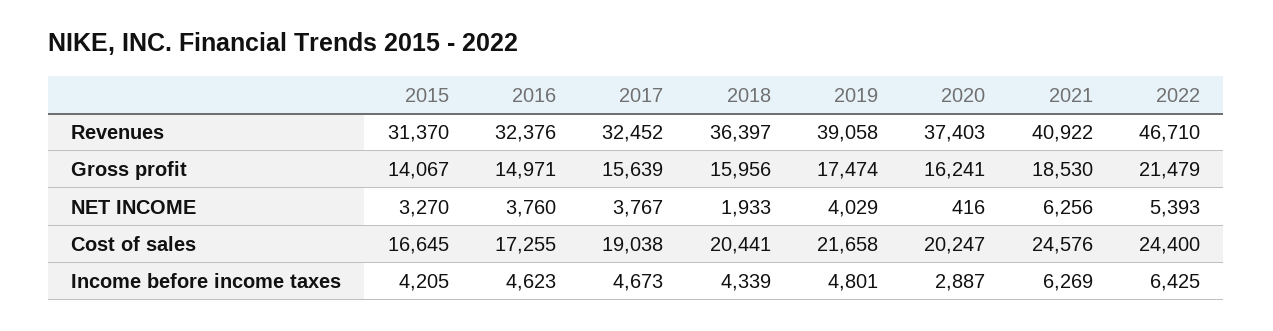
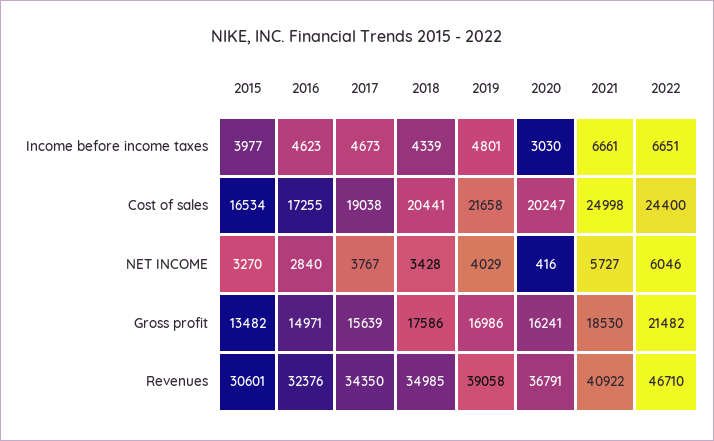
2015, Revenues: 31370 -> 30601
2017, Revenues: 32452 -> 34350
2018, Revenues: 36397 -> 34985
2020, Revenues: 37403 -> 36791
2015, Gross profit: 14067 -> 13482
2018, Gross profit: 15956 -> 17586
2019, Gross profit: 17474 -> 16986
2022, Gross profit: 21479 -> 21482
2016, NET INCOME: 3760 -> 2840
2018, NET INCOME: 1933 -> 3428
2021, NET INCOME: 6256 -> 5727
2022, NET INCOME: 5393 -> 6046
2015, Cost of sales: 16645 -> 16534
2021, Cost of sales: 24576 -> 24998
2015, Income before income taxes: 4205 -> 3977
2020, Income before income taxes: 2887 -> 3030
2021, Income before income taxes: 6269 -> 6661
2022, Income before income taxes: 6425 -> 6651

